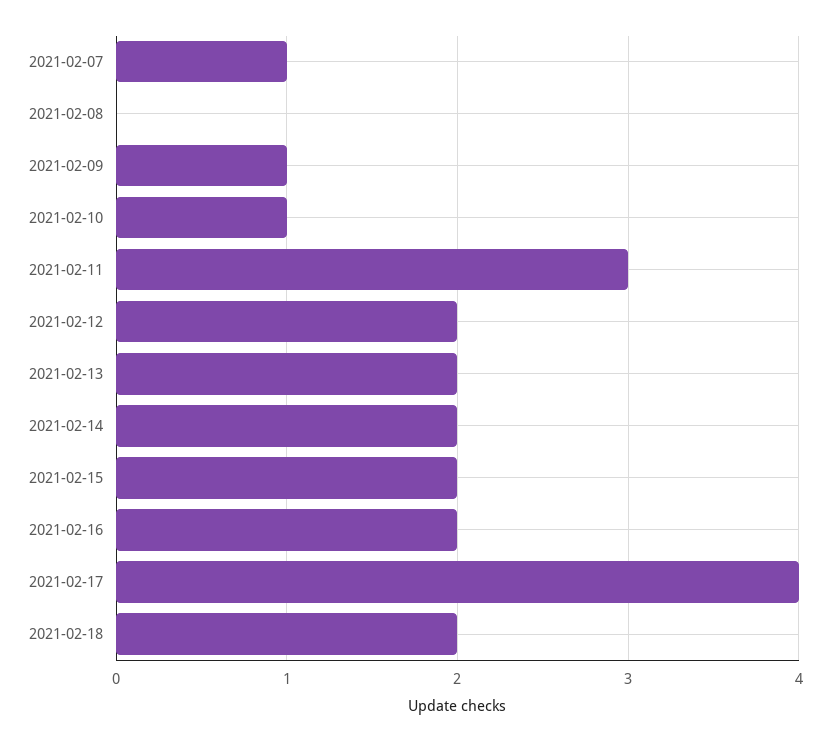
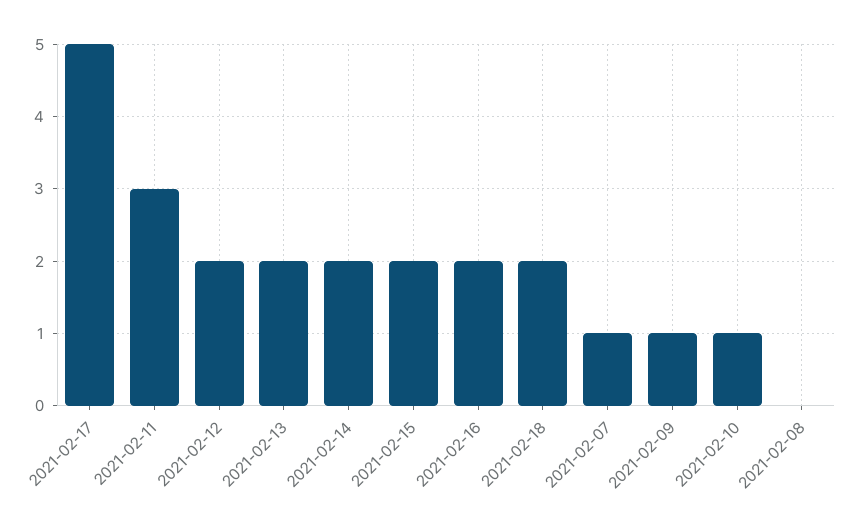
2021-02-17: 4 -> 5

